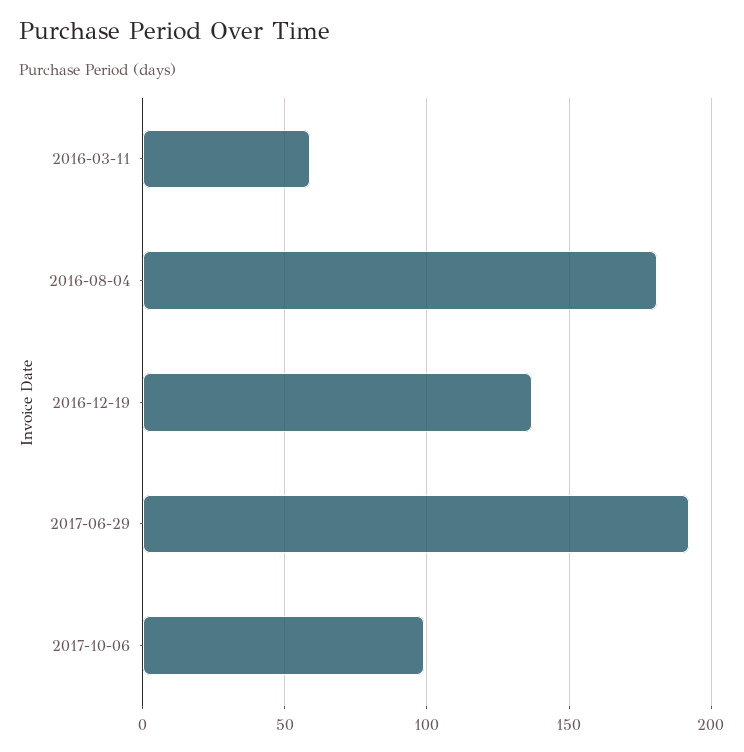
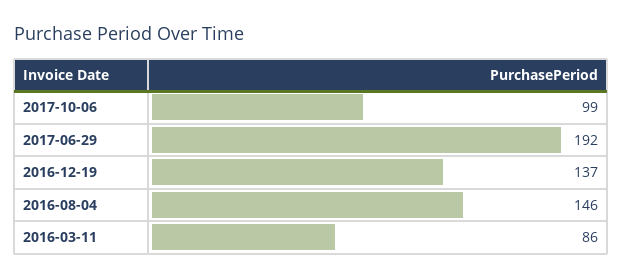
2016-03-11: 60 -> 86
2016-08-04: 180 -> 146

